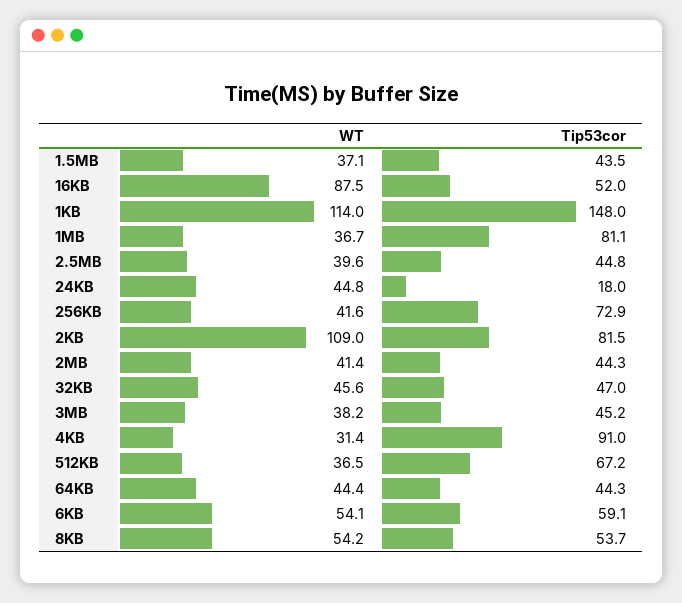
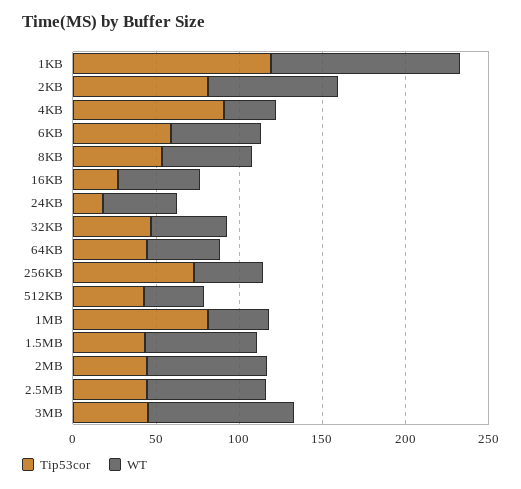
WT, 1.5MB: 37.1 -> 70
WT, 16KB: 87.5 -> 50
Tip53cor, 16KB: 52 -> 30
Tip53cor, 1KB: 148 -> 120
WT, 2.5MB: 39.6 -> 70
WT, 2KB: 109 -> 80
WT, 2MB: 41.4 -> 70
WT, 3MB: 38.2 -> 90
Tip53cor, 512KB: 67.2 -> 40

